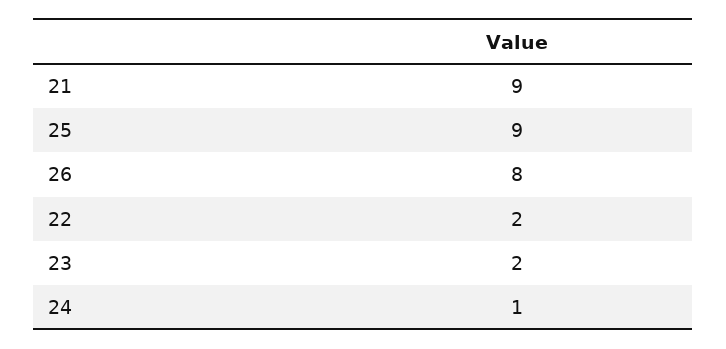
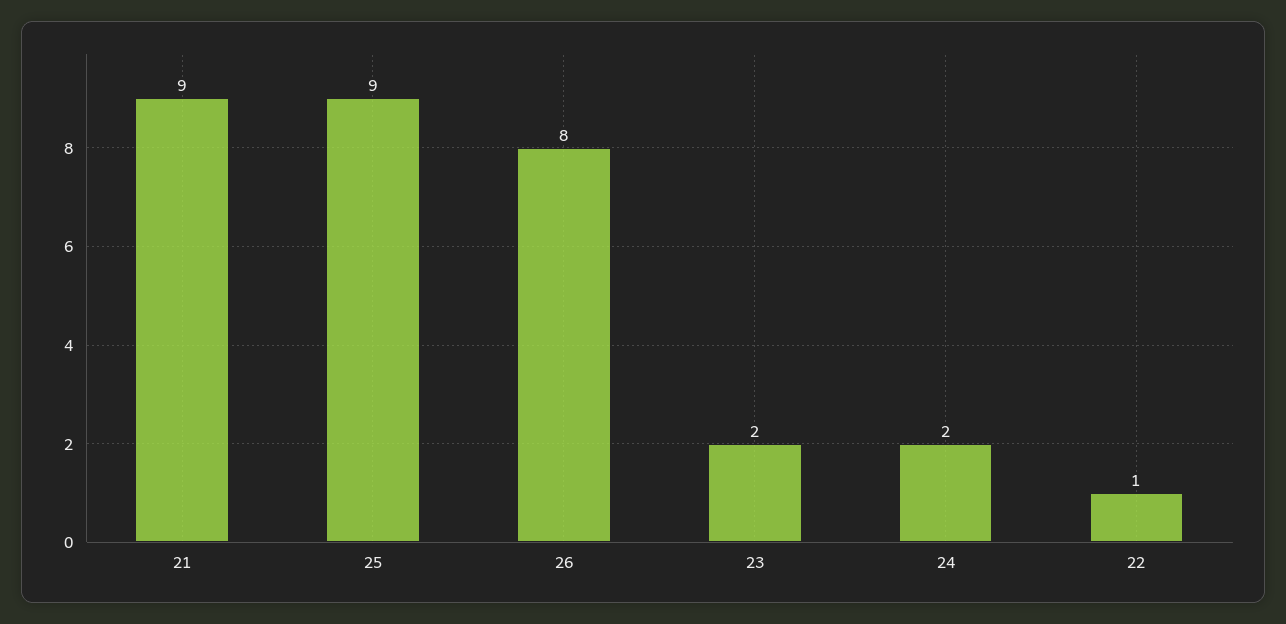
22: 2 -> 1
24: 1 -> 2

